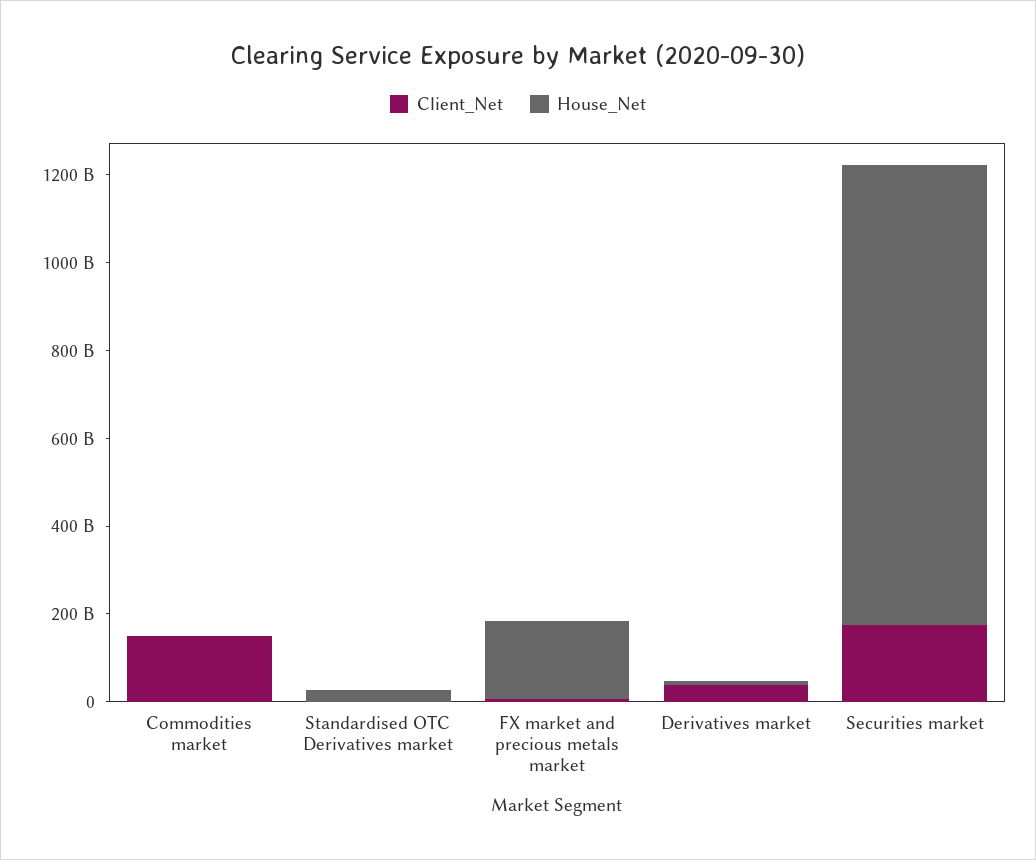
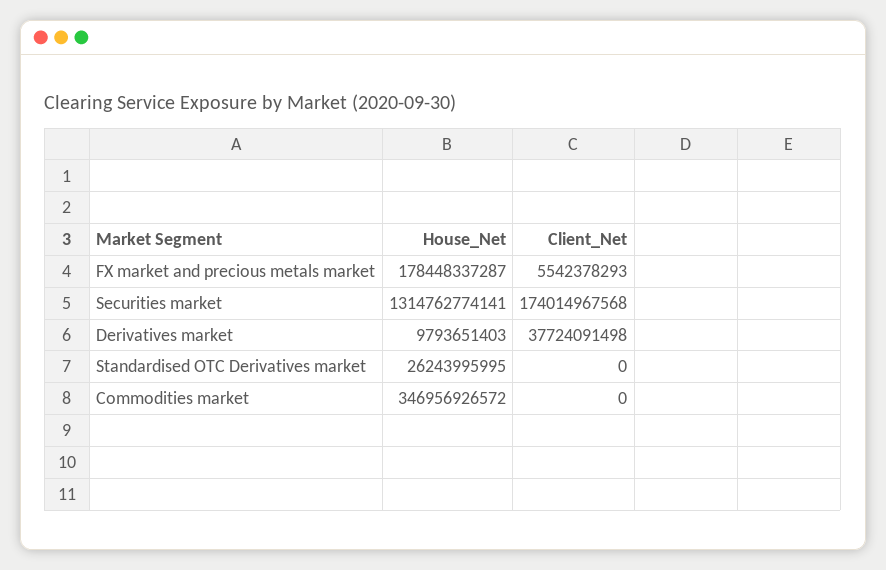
Client_Net, Commodities market: 150000000000 -> 0
House_Net, Commodities market: 0 -> 346956926572
House_Net, Securities market: 1050000000000 -> 1314762774141

